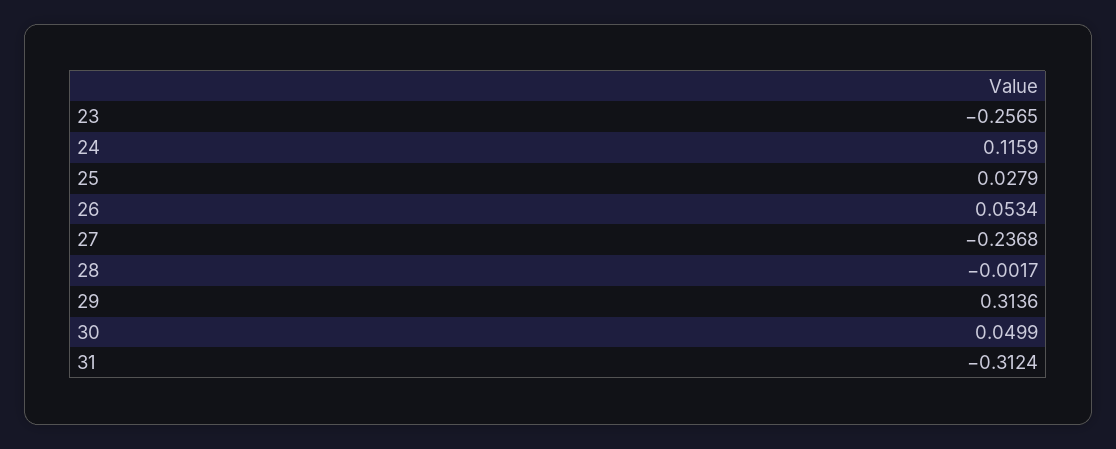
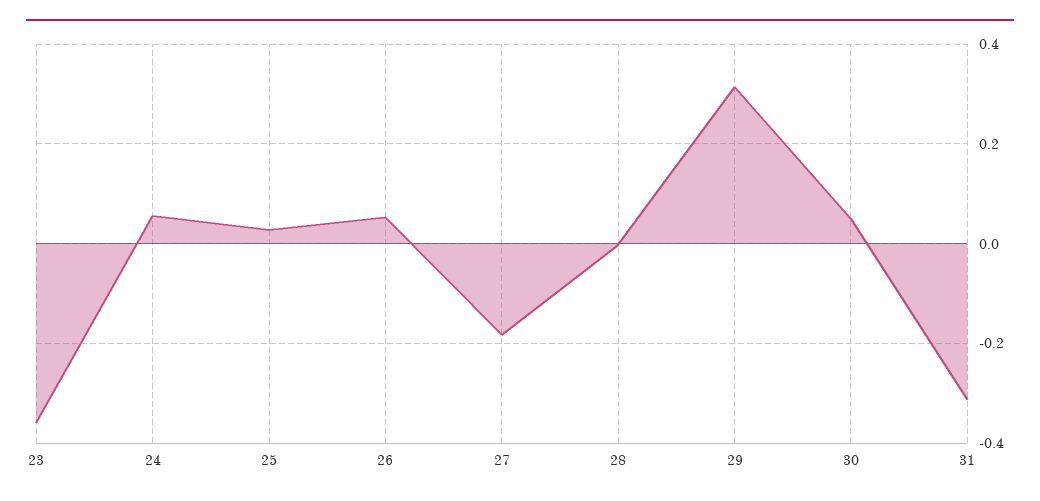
23: -0.2565 -> -0.36
24: 0.1159 -> 0.06
27: -0.2368 -> -0.18

